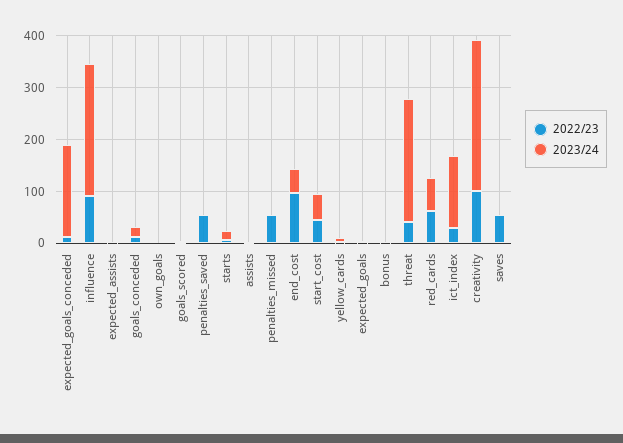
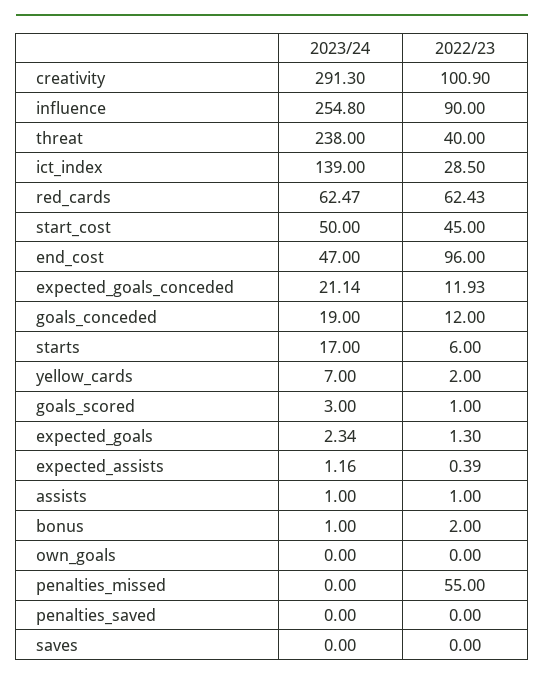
2023/24, expected_goals_conceded: 180 -> 21.14
2022/23, penalties_saved: 60 -> 0
2022/23, saves: 60 -> 0

